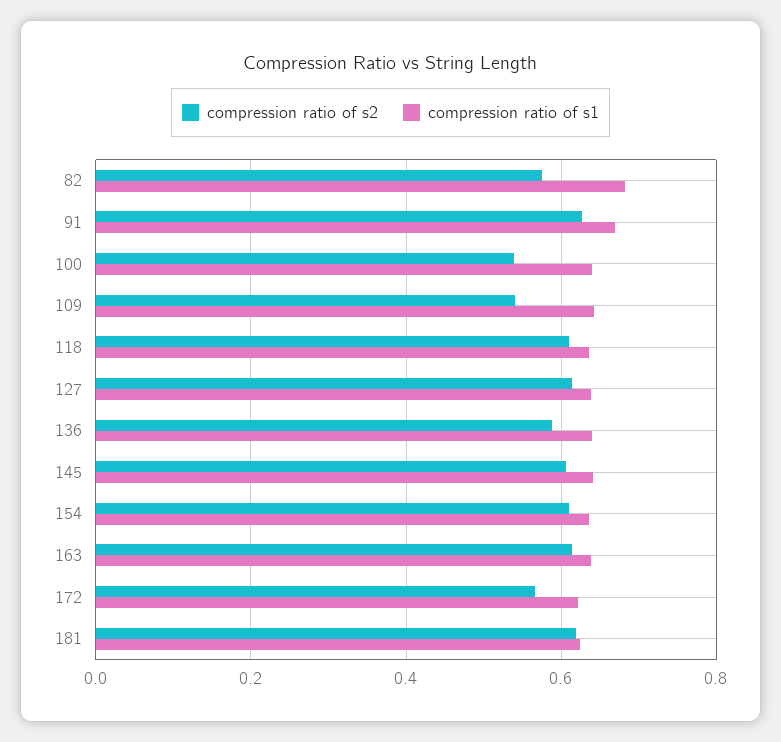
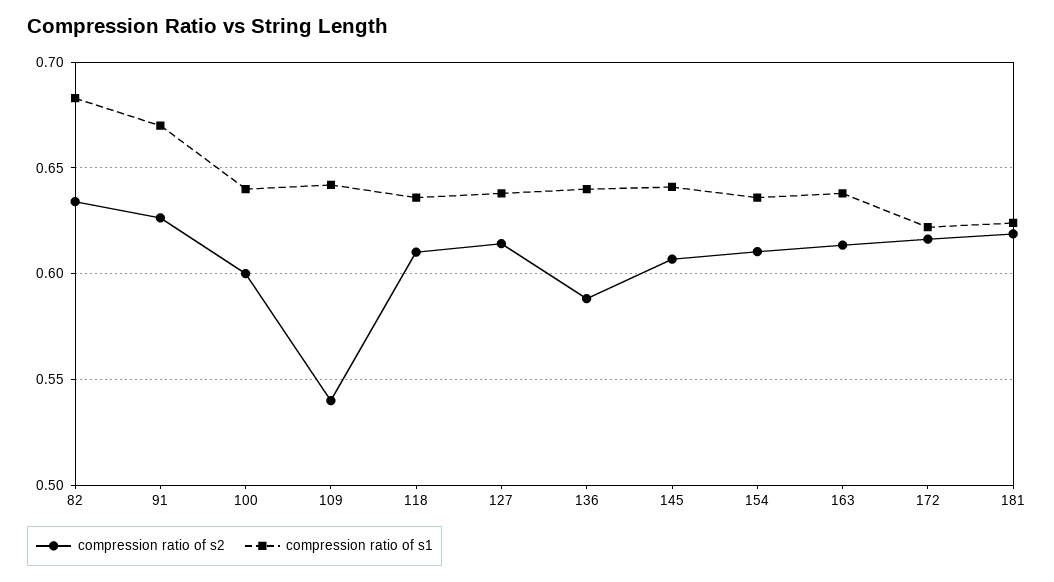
compression ratio of s2, 82: 0.58 -> 0.635
compression ratio of s2, 100: 0.54 -> 0.6
compression ratio of s2, 172: 0.56 -> 0.615

